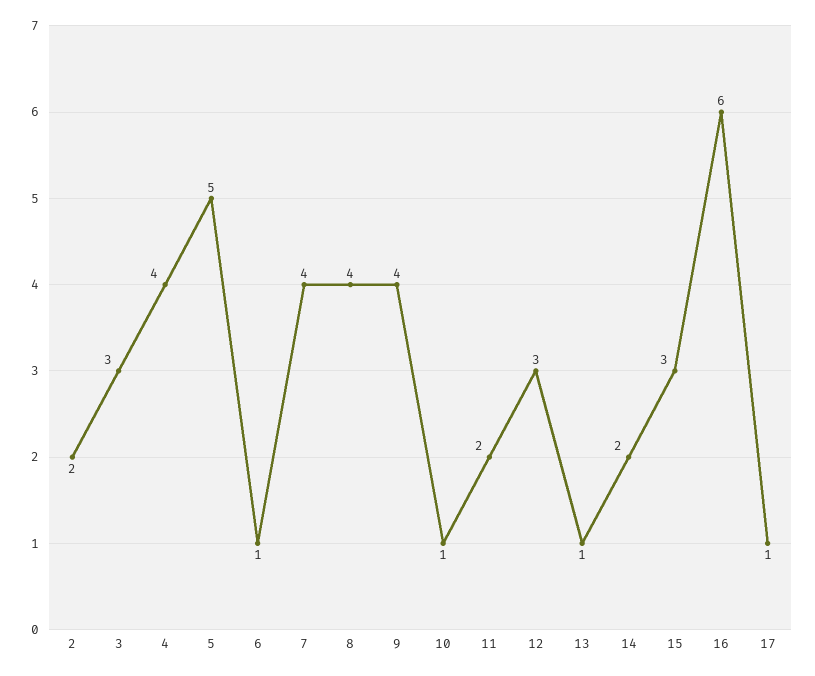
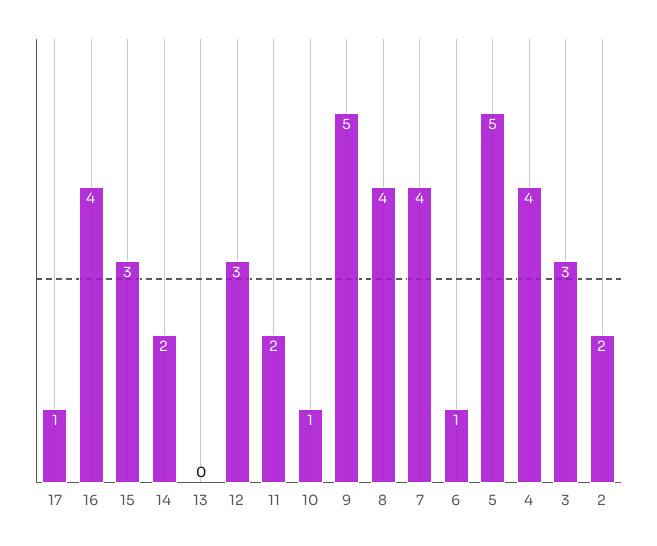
9: 4 -> 5
13: 1 -> 0
16: 6 -> 4

